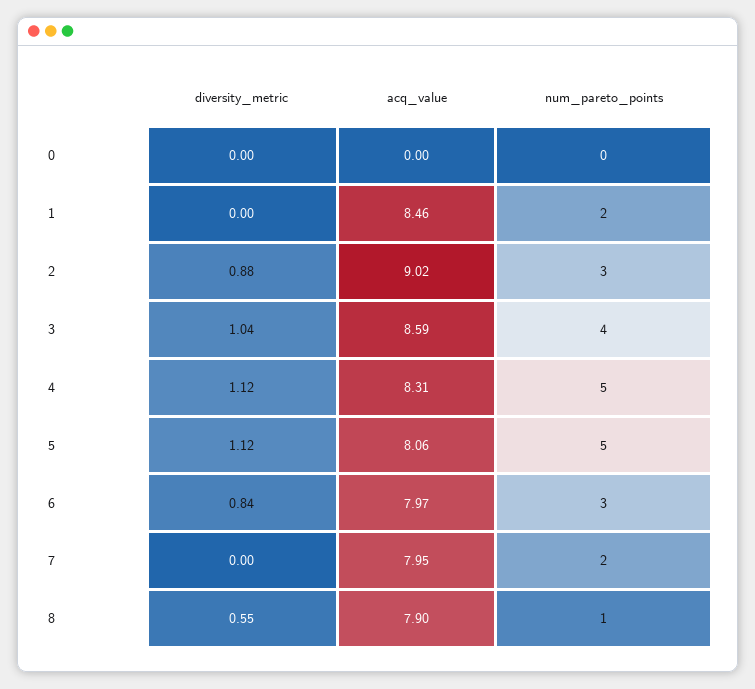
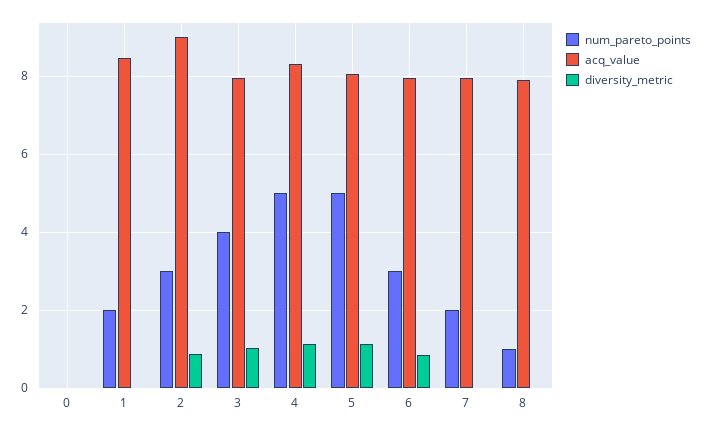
acq_value, 3: 8.59 -> 8
diversity_metric, 8: 0.55 -> 0

